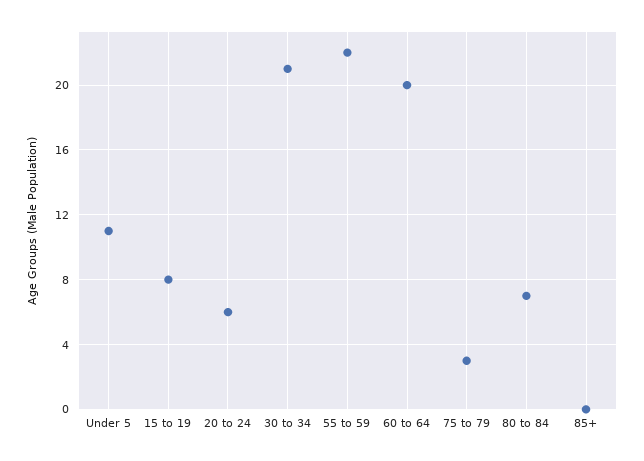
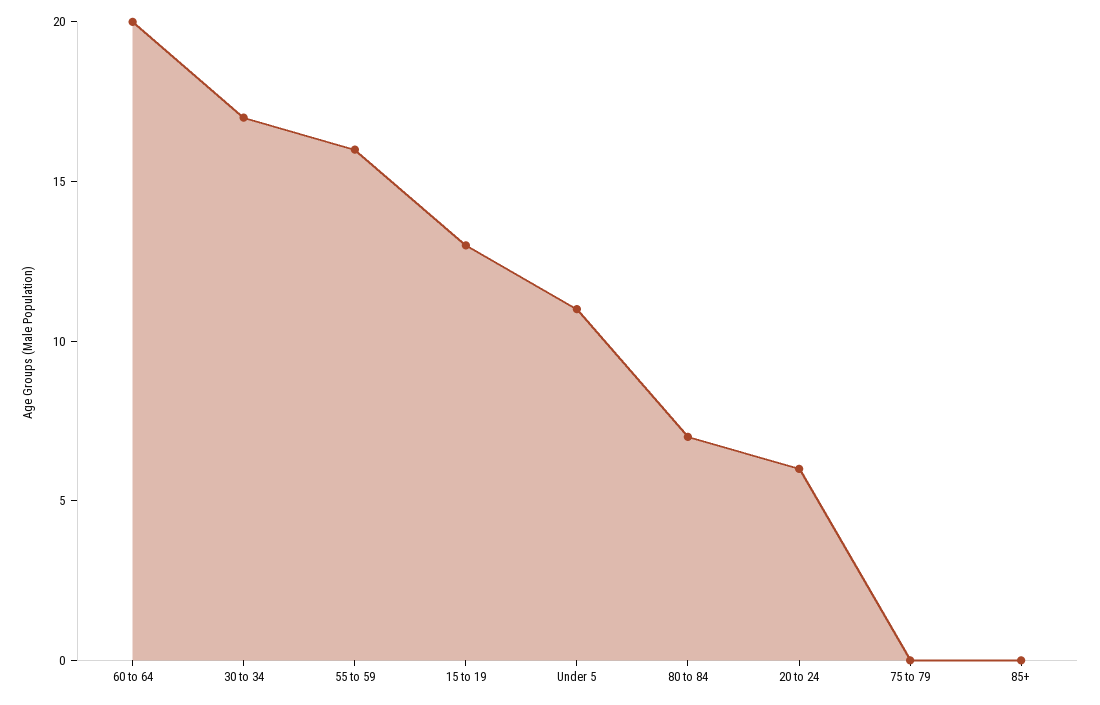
15 to 19: 8 -> 13
30 to 34: 21 -> 17
55 to 59: 22 -> 16
75 to 79: 3 -> 0

